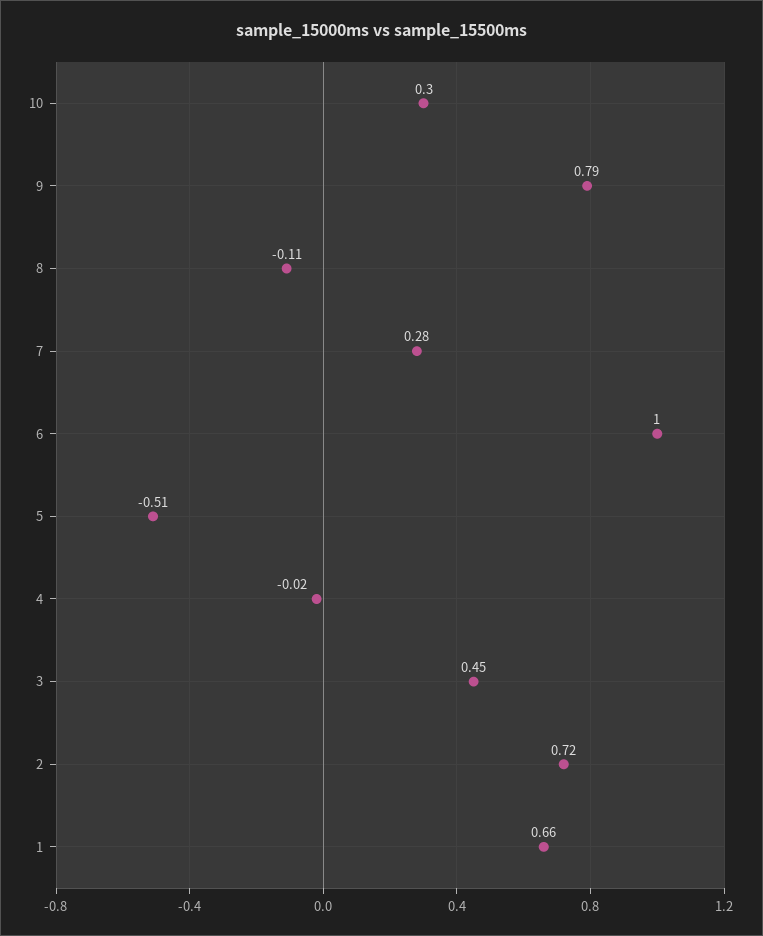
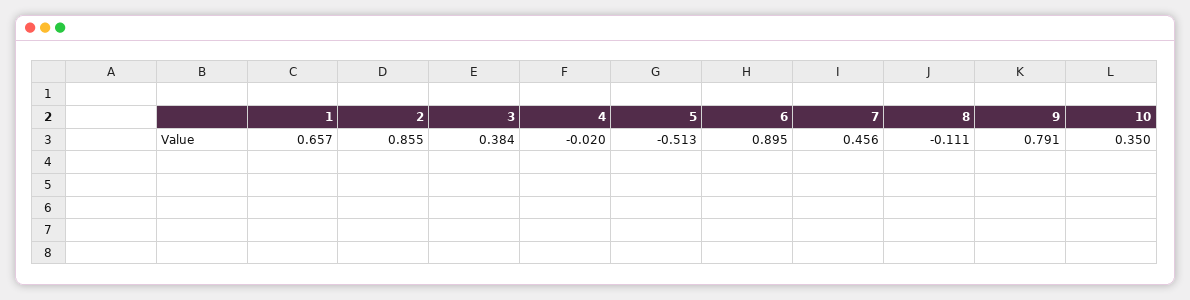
10: 0.3 -> 0.35
7: 0.28 -> 0.456
6: 1 -> 0.895
3: 0.45 -> 0.384
2: 0.72 -> 0.855

